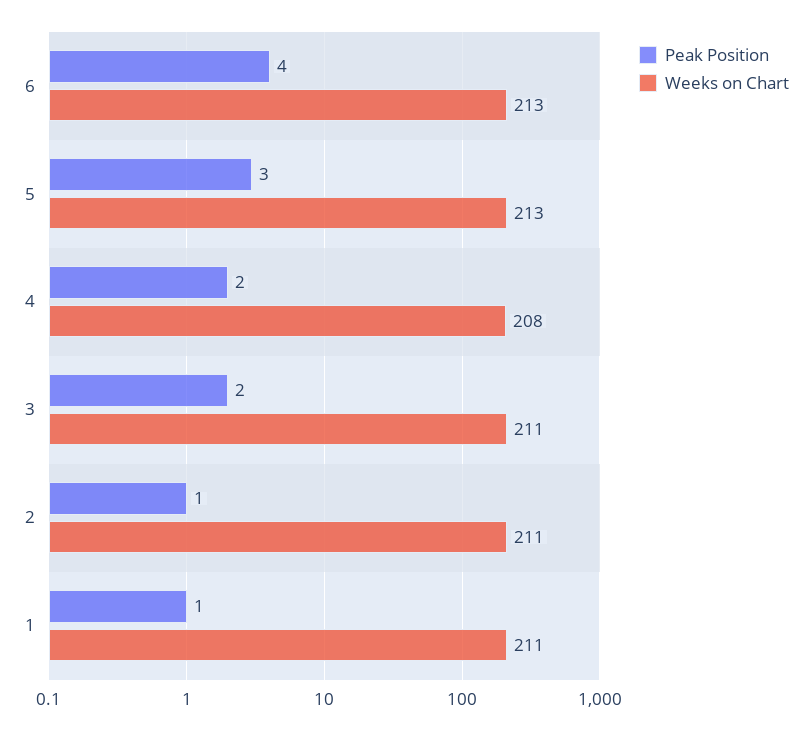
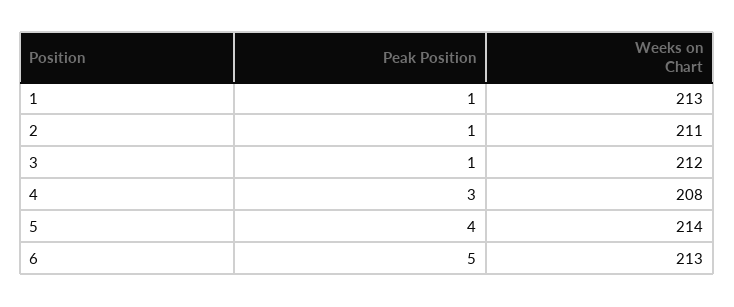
Peak Position, 6: 4 -> 5
Peak Position, 5: 3 -> 4
Weeks on Chart, 5: 213 -> 214
Peak Position, 4: 2 -> 3
Peak Position, 3: 2 -> 1
Weeks on Chart, 3: 211 -> 212
Weeks on Chart, 1: 211 -> 213

